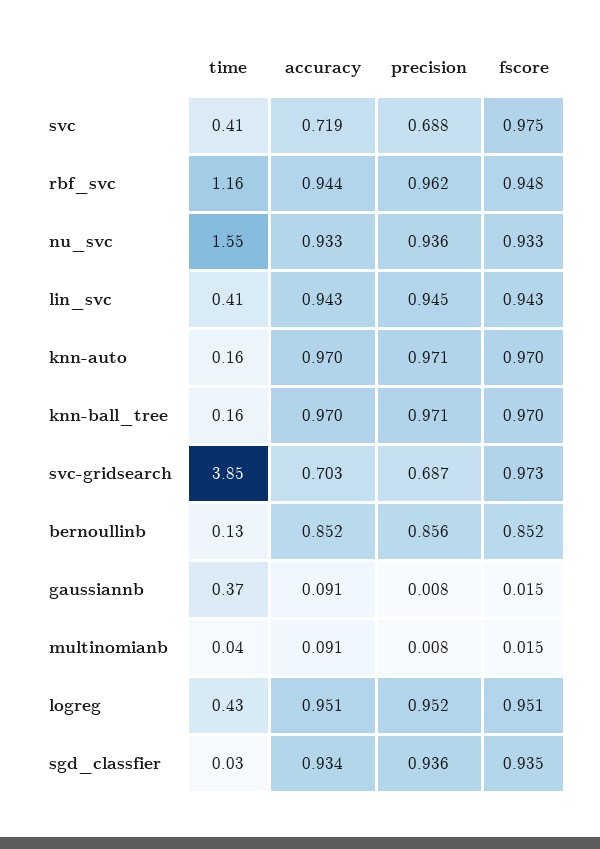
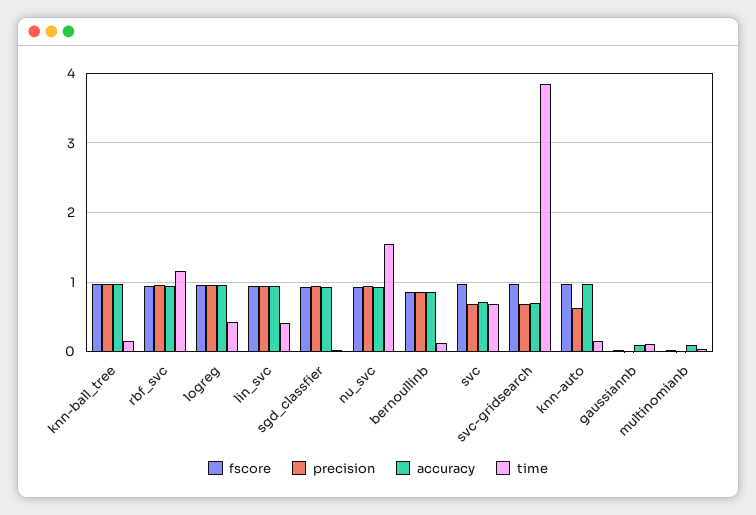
time, svc: 0.41 -> 0.7
precision, knn-auto: 0.971 -> 0.6
time, gaussiannb: 0.37 -> 0.1

